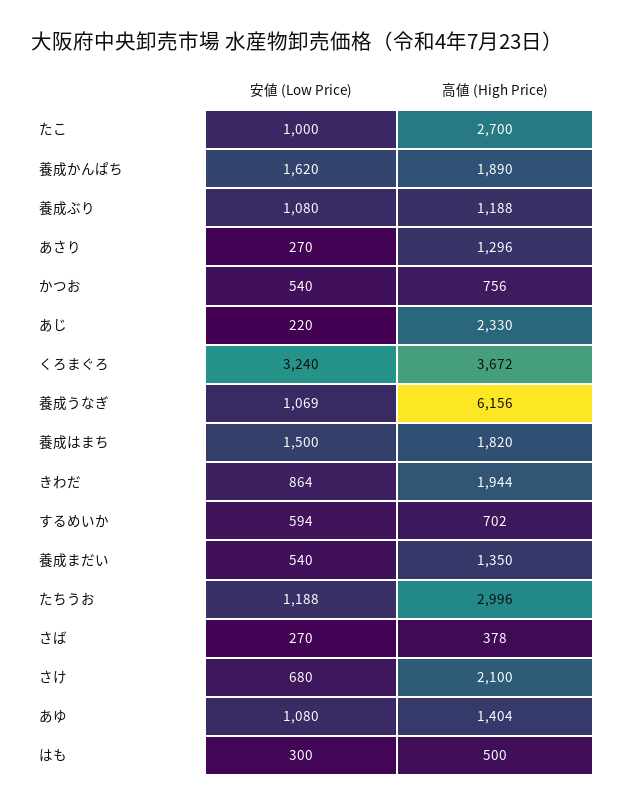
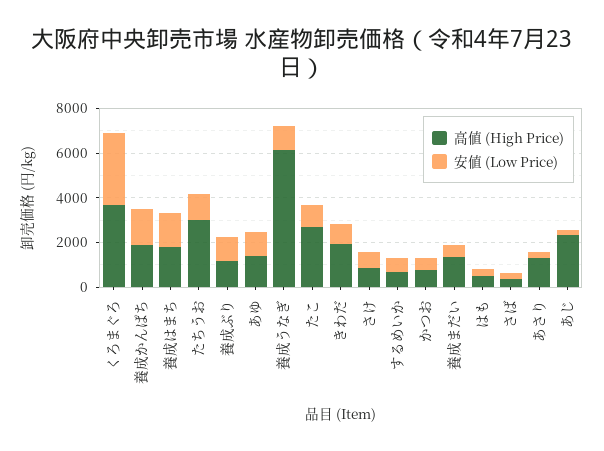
高値 (High Price), さけ: 2100 -> 1000

